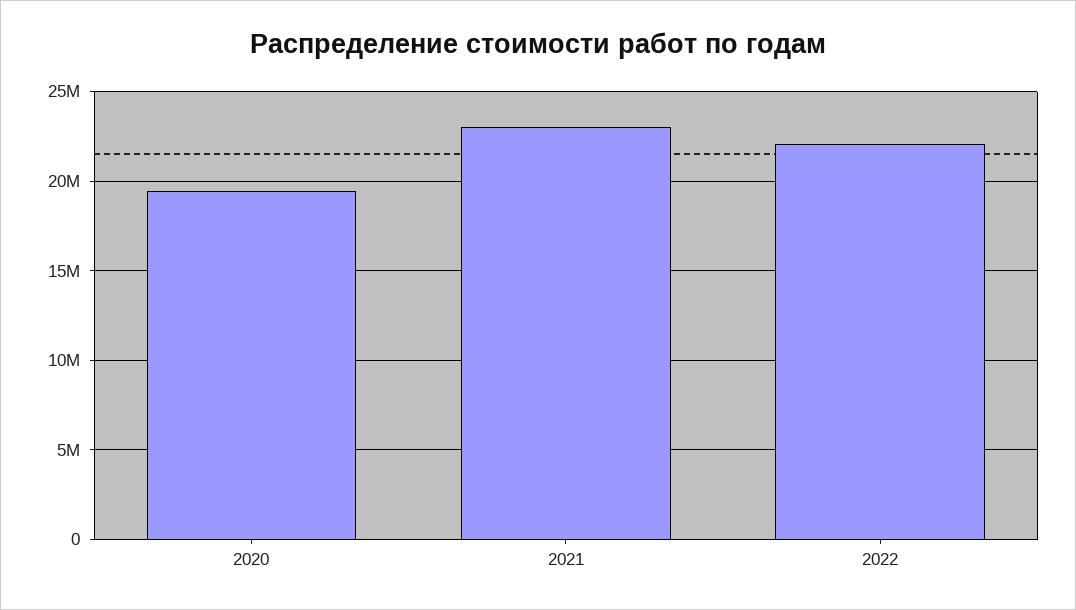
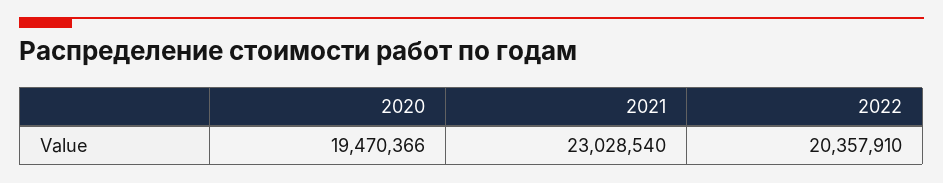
2022: 22000000 -> 20357910

